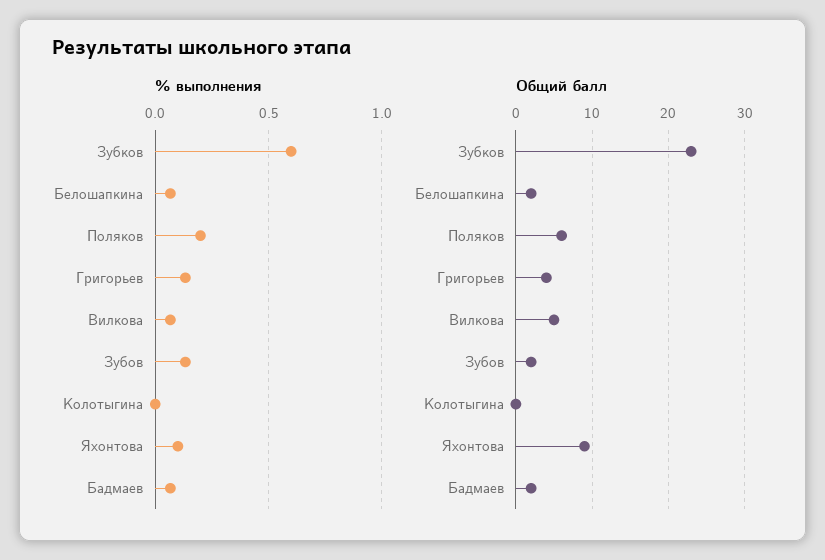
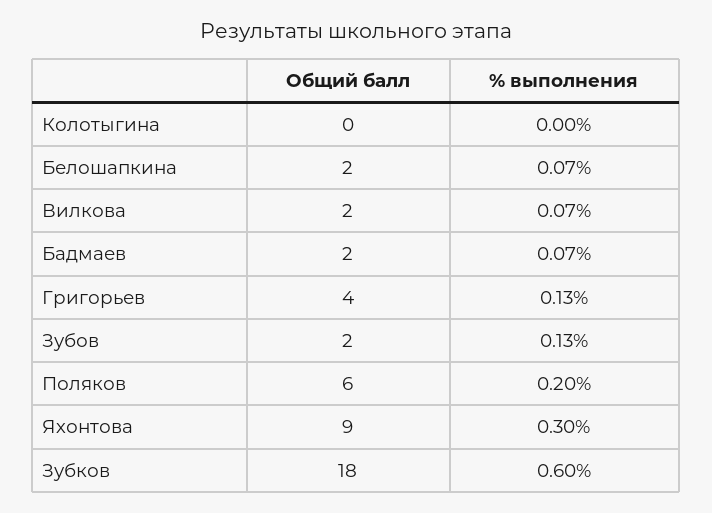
% выполнения, Яхонтова: 0.1 -> 0.3
Общий балл, Зубков: 23 -> 18
Общий балл, Вилкова: 5 -> 2

